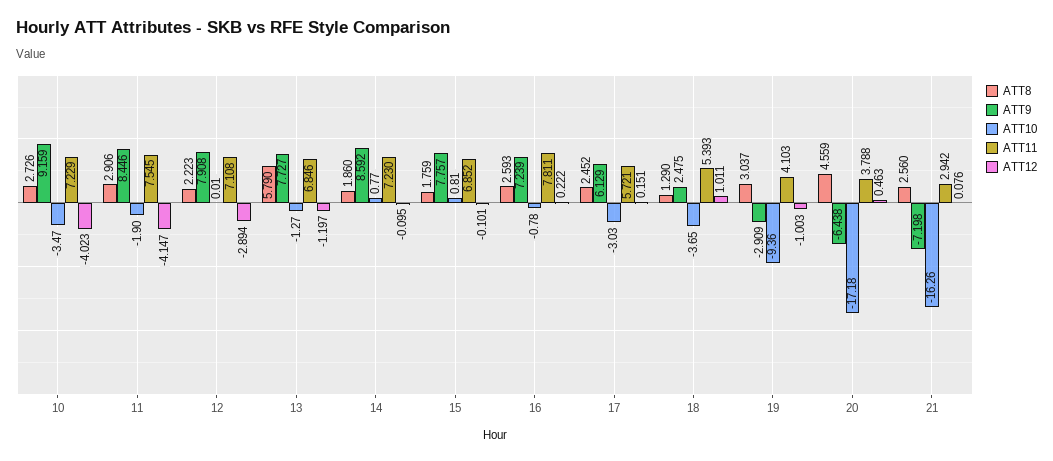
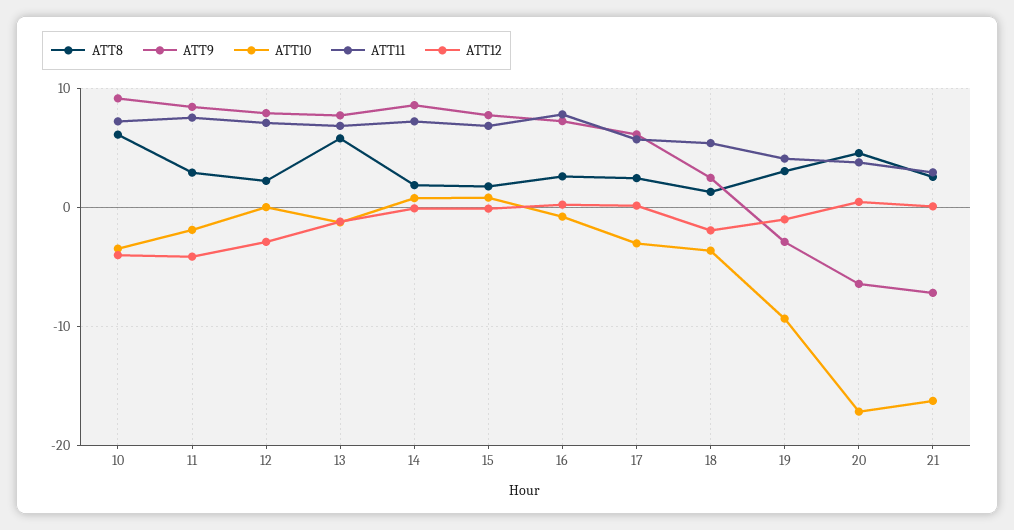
ATT8, 10: 2.726 -> 6
ATT12, 18: 1.011 -> -2

